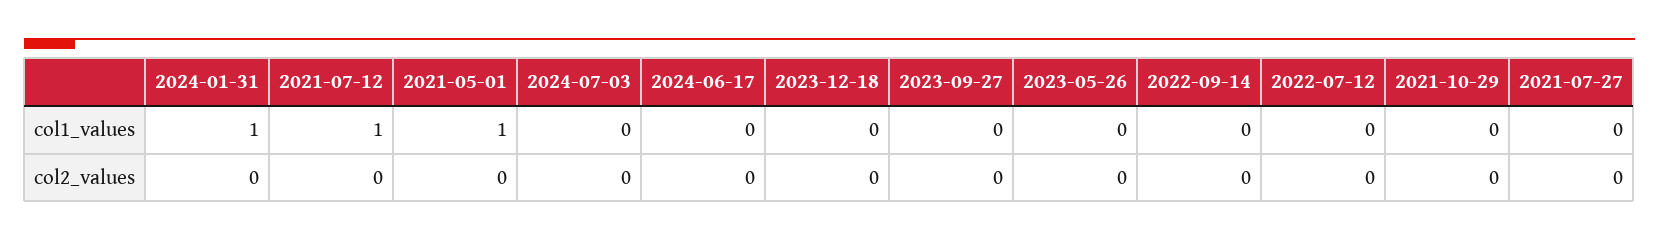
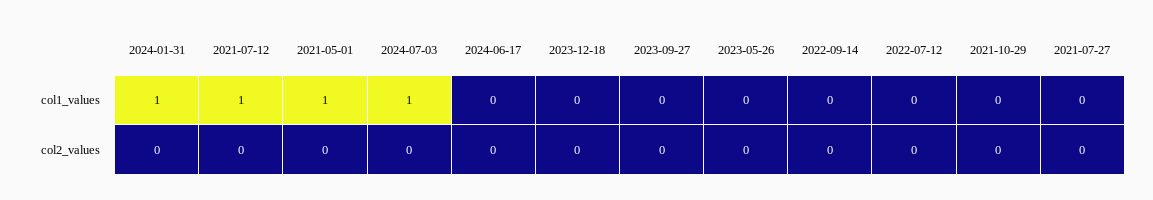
2024-07-03, col1_values: 0 -> 1

